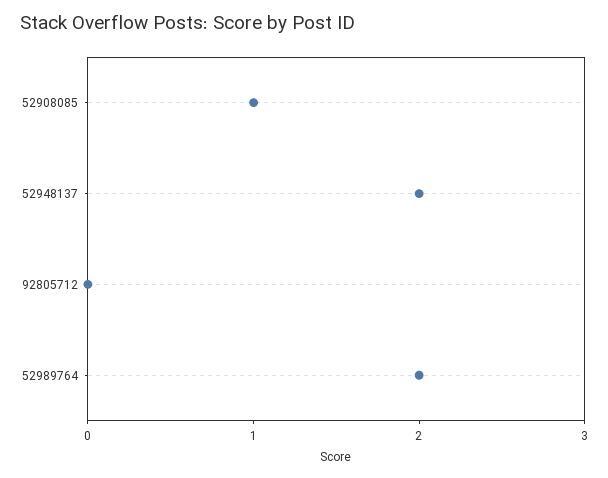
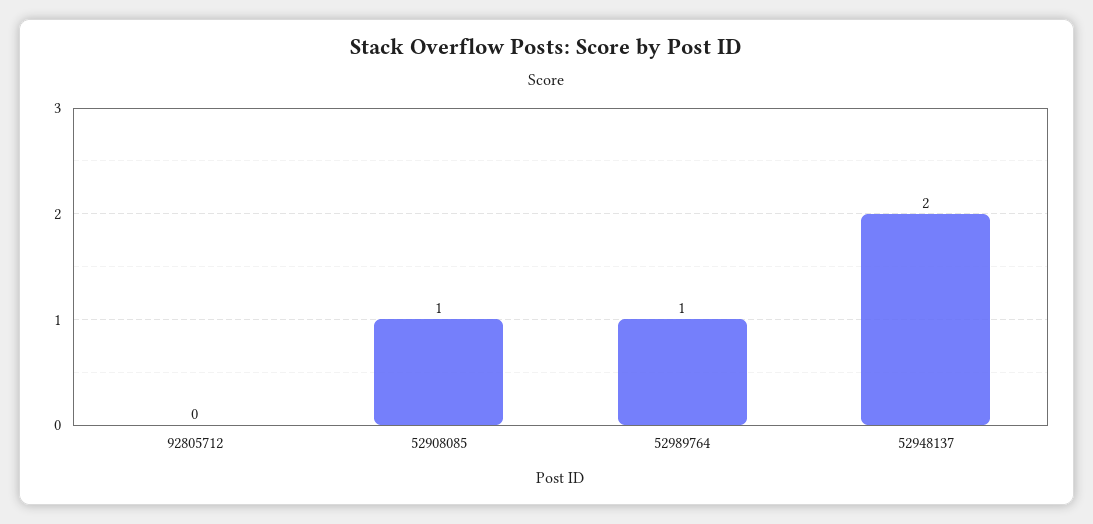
52989764: 2 -> 1

